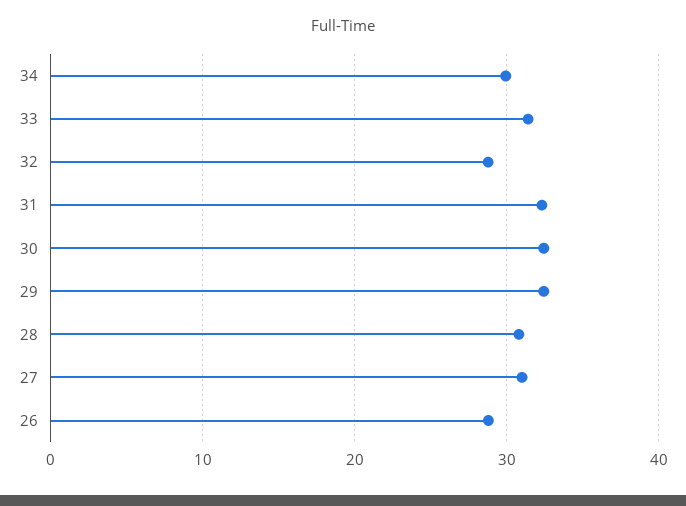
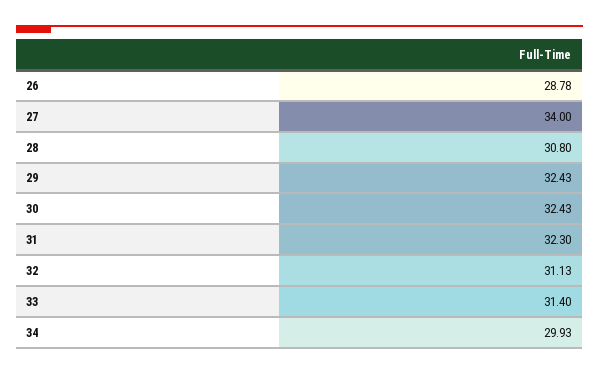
32: 29 -> 31.13
27: 31 -> 34

